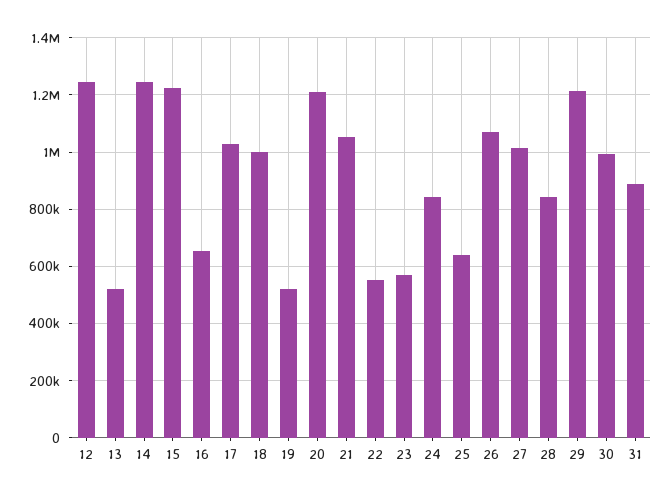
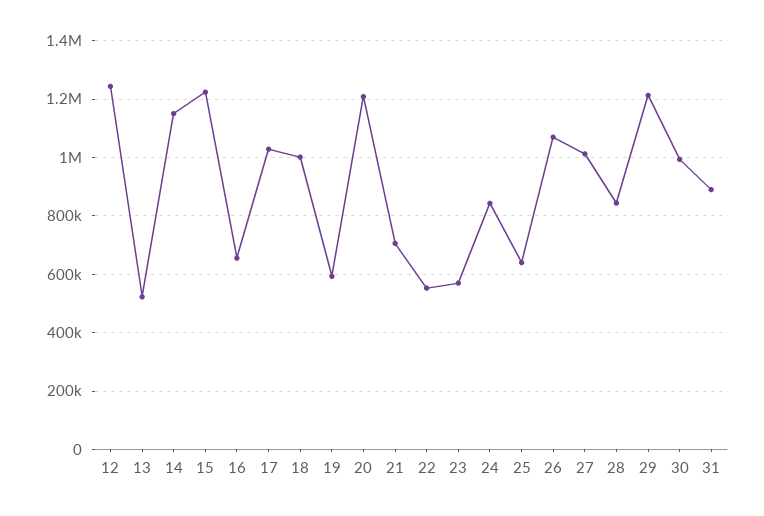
14: 1250000 -> 1150000
19: 525000 -> 600000
21: 1050000 -> 700000

